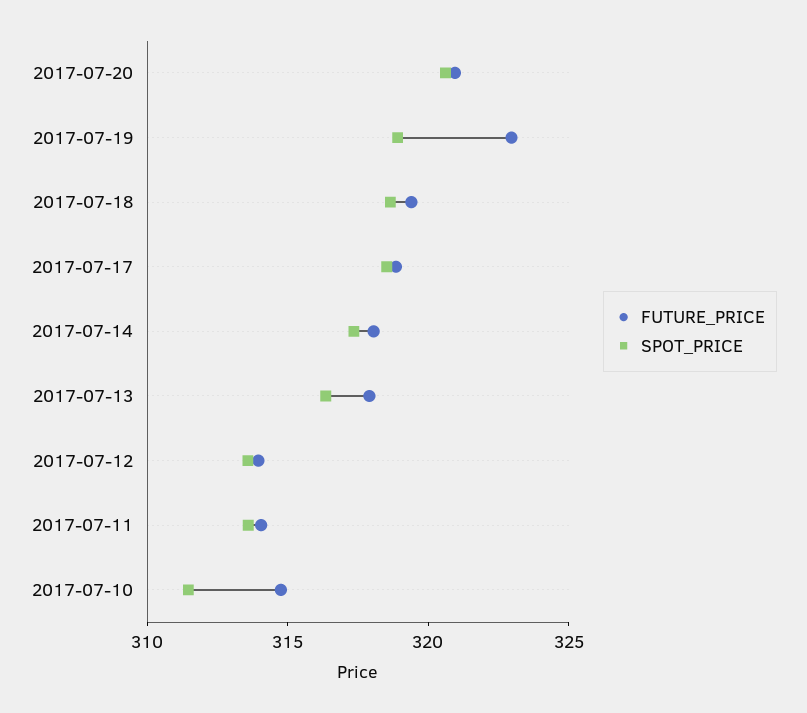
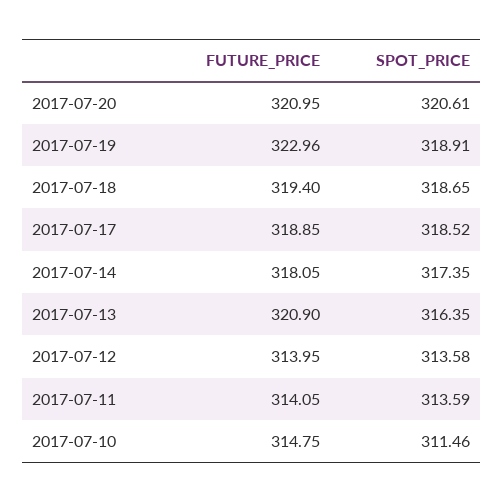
FUTURE_PRICE, 2017-07-13: 318 -> 320.9

